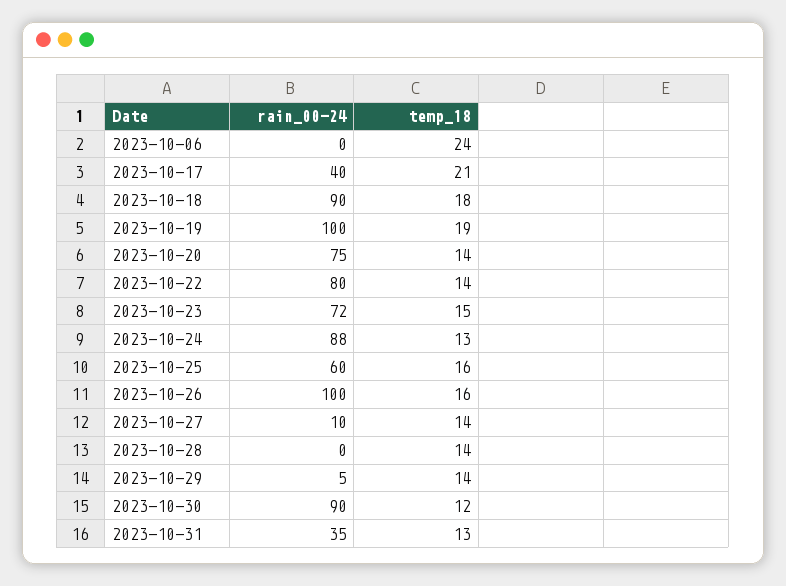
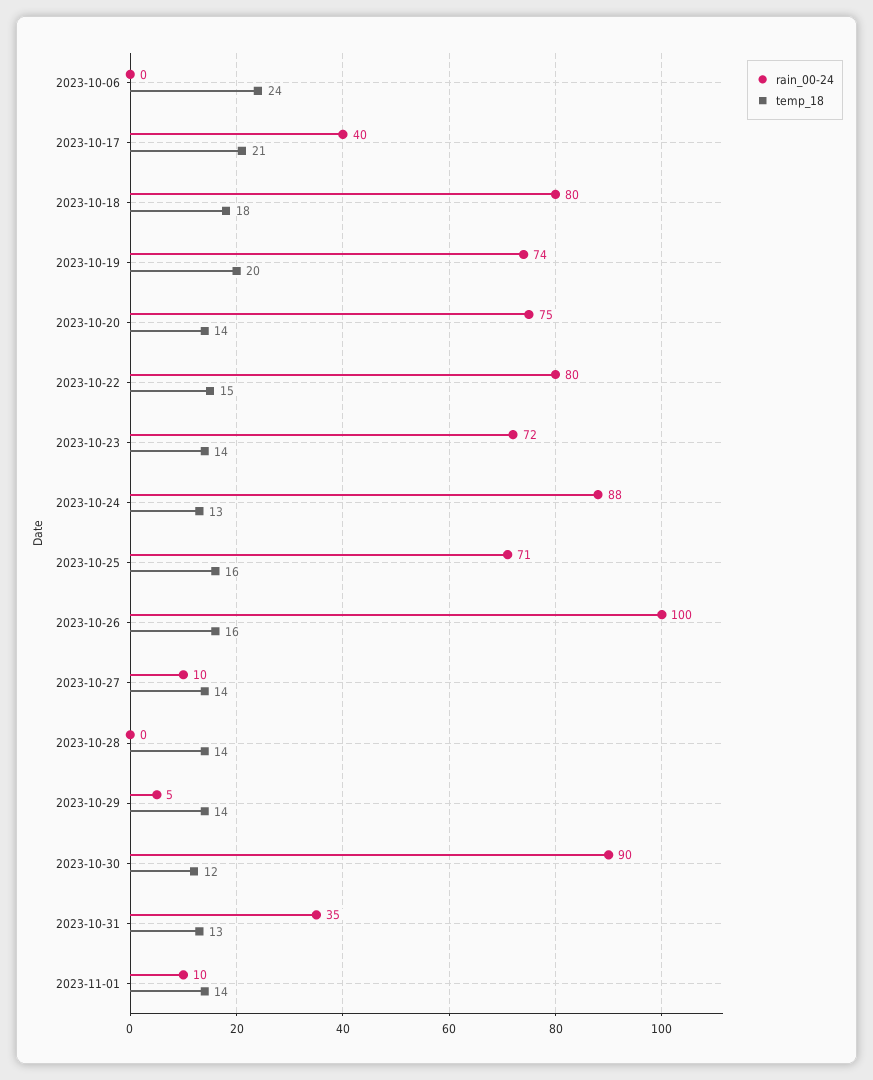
rain_00-24, 2023-10-18: 90 -> 80
rain_00-24, 2023-10-19: 100 -> 74
temp_18, 2023-10-19: 19 -> 20
temp_18, 2023-10-22: 14 -> 15
temp_18, 2023-10-23: 15 -> 14
rain_00-24, 2023-10-25: 60 -> 71
rain_00-24, 2023-11-01: none -> 10
temp_18, 2023-11-01: none -> 14

